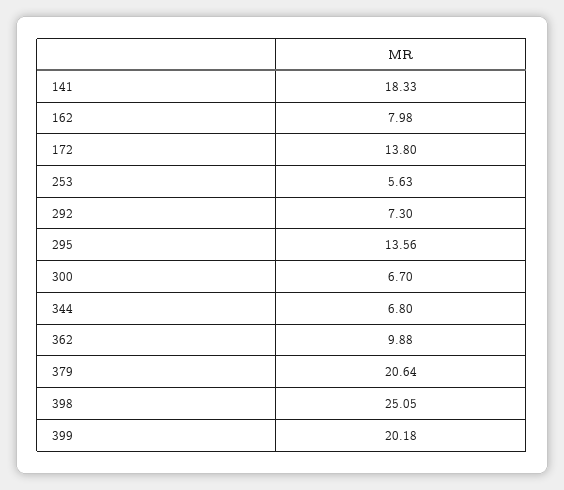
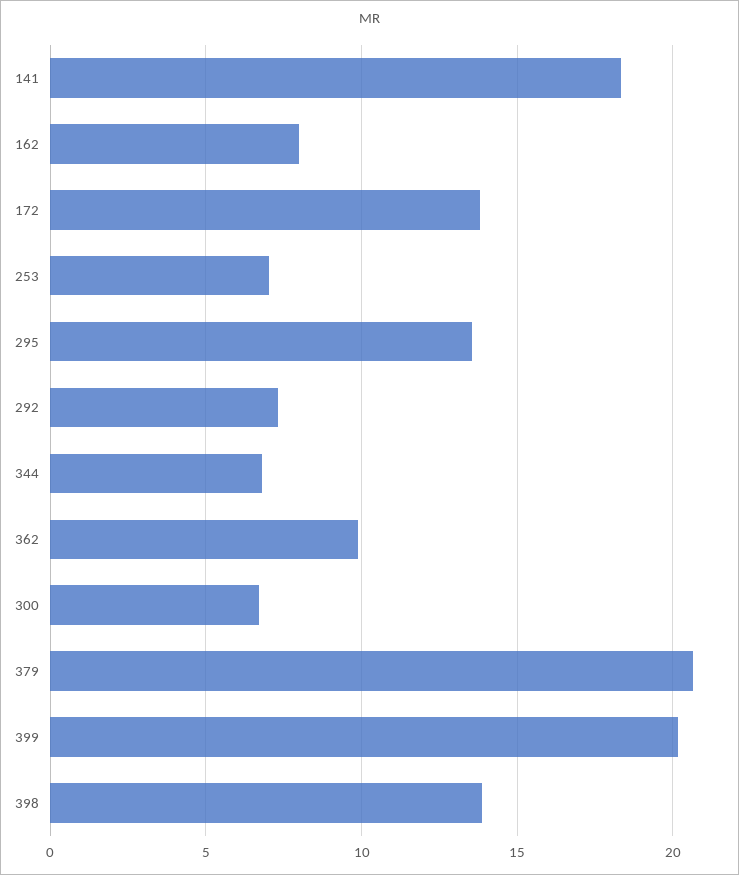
253: 5.63 -> 7
398: 25.05 -> 14

